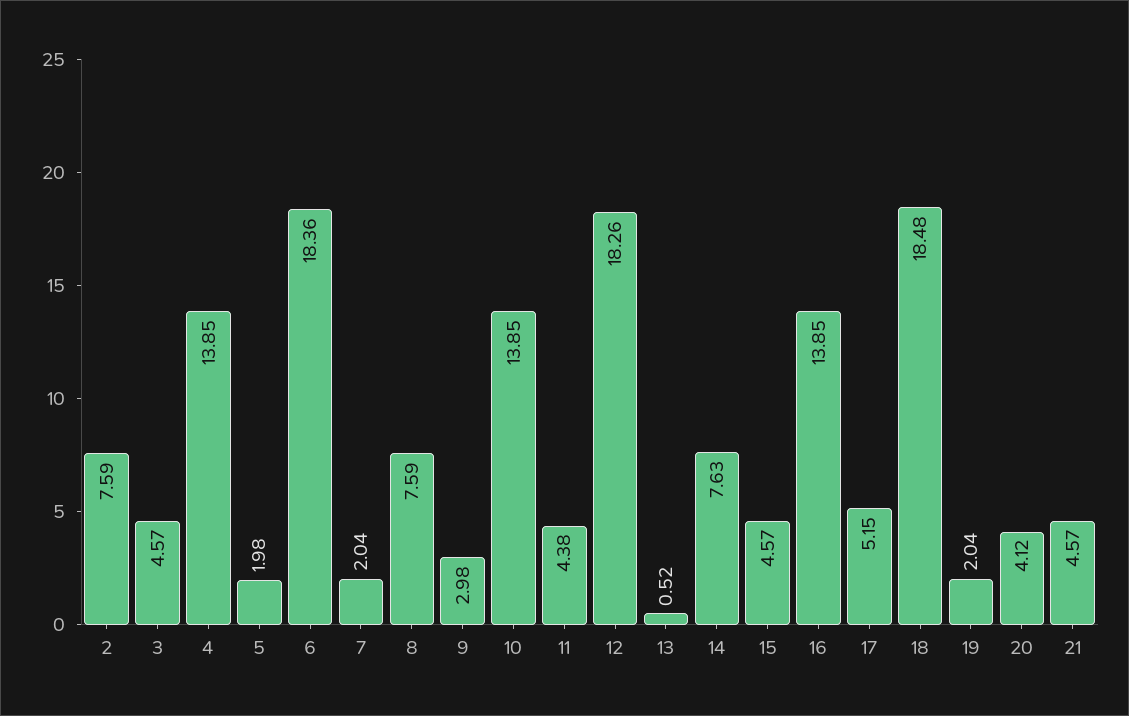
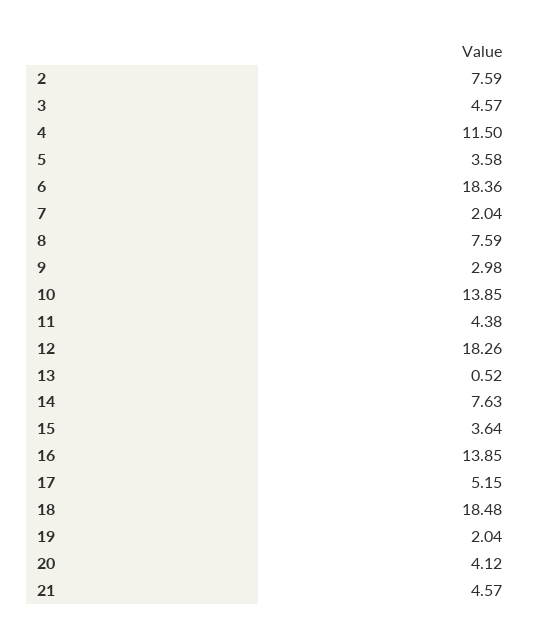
4: 13.85 -> 11.5
5: 1.98 -> 3.58
15: 4.57 -> 3.64

